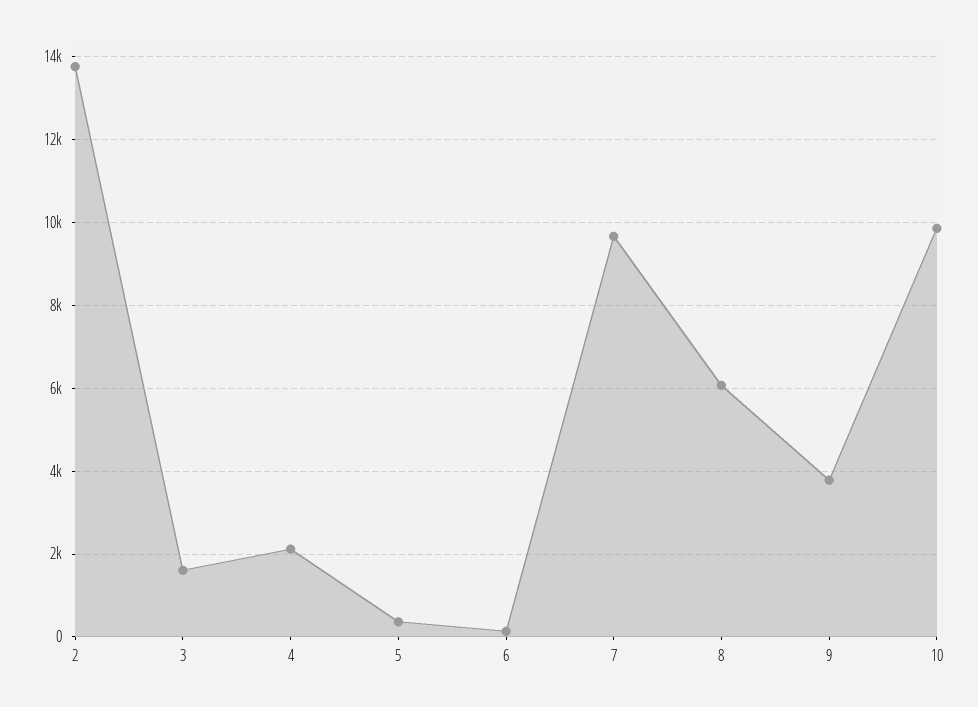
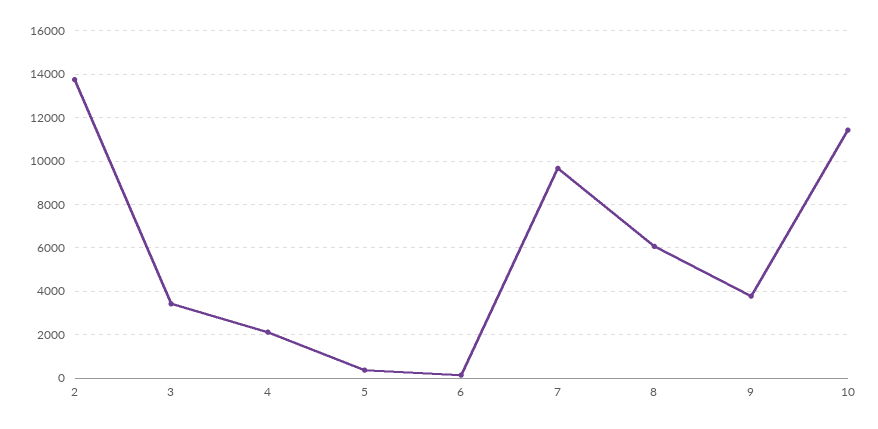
3: 1600 -> 3500
10: 9800 -> 11500

